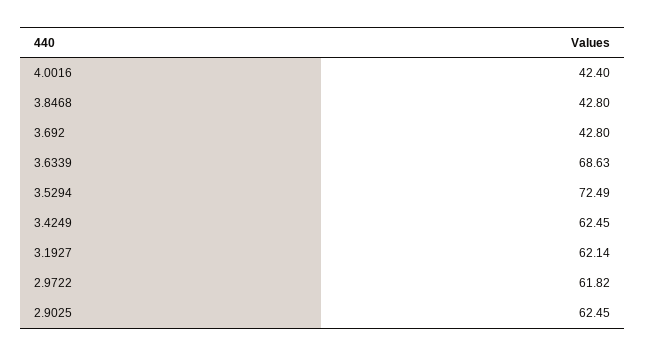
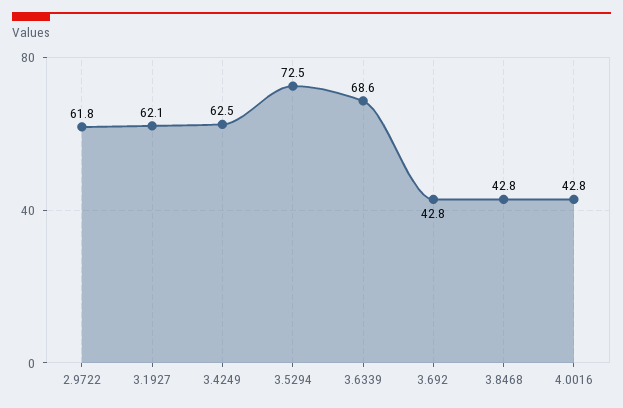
4.0016: 42.4 -> 42.8
2.9025: 62.45 -> none

